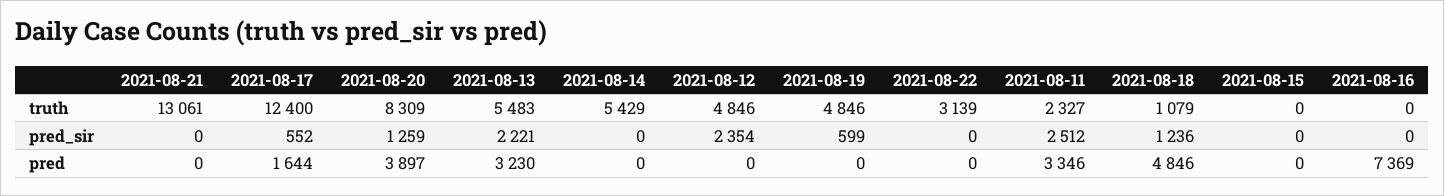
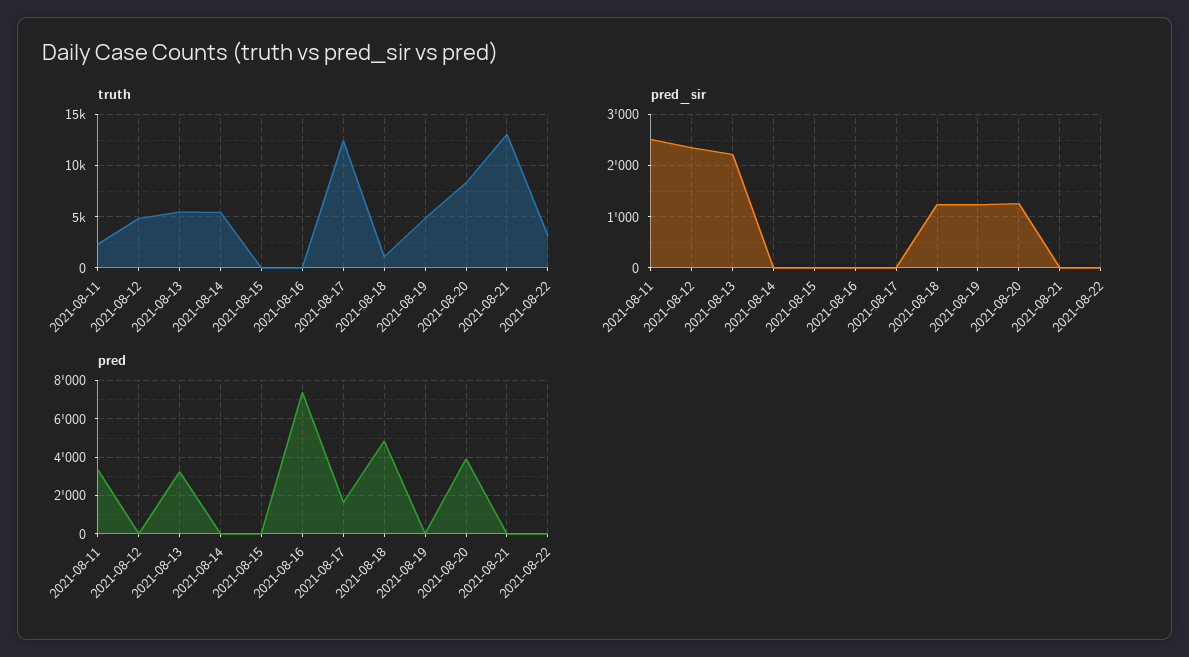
pred_sir, 2021-08-17: 552 -> 0
pred_sir, 2021-08-19: 599 -> 1200

